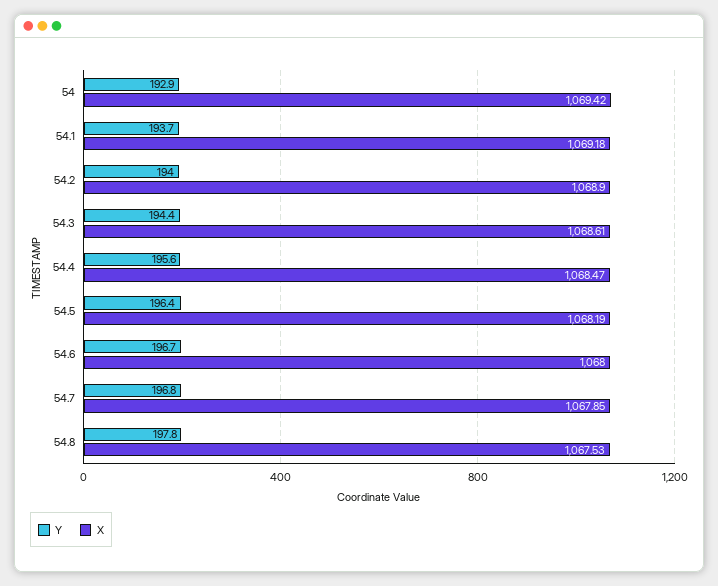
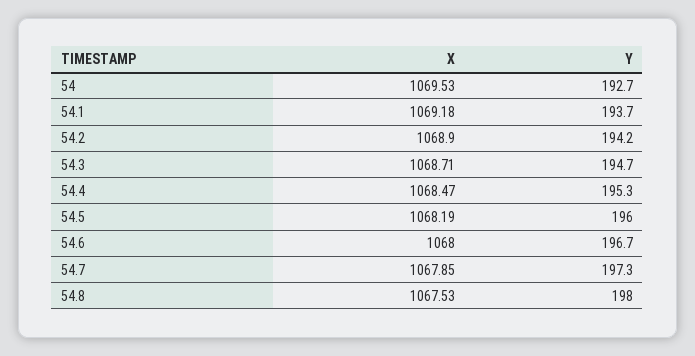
Y, 54: 192.9 -> 192.7
X, 54: 1069.42 -> 1069.53
Y, 54.2: 194 -> 194.2
Y, 54.3: 194.4 -> 194.7
X, 54.3: 1068.61 -> 1068.71
Y, 54.4: 195.6 -> 195.3
Y, 54.5: 196.4 -> 196
Y, 54.7: 196.8 -> 197.3
Y, 54.8: 197.8 -> 198

